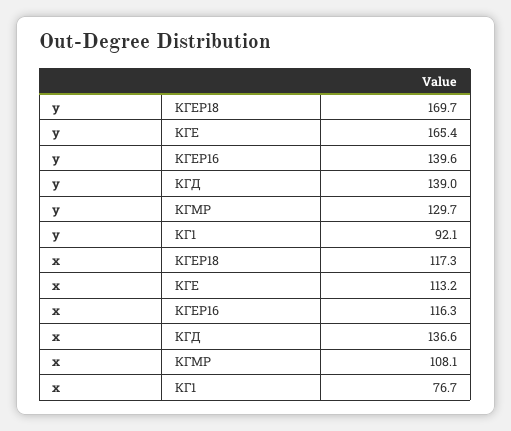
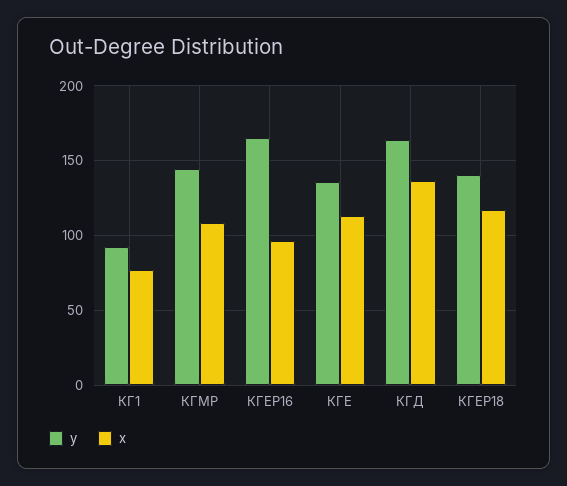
y, КГЕР18: 169.7 -> 140
y, КГЕ: 165.4 -> 135
y, КГЕР16: 139.6 -> 165
y, КГД: 139 -> 165
y, КГМР: 129.7 -> 145
x, КГЕР16: 116.3 -> 95

